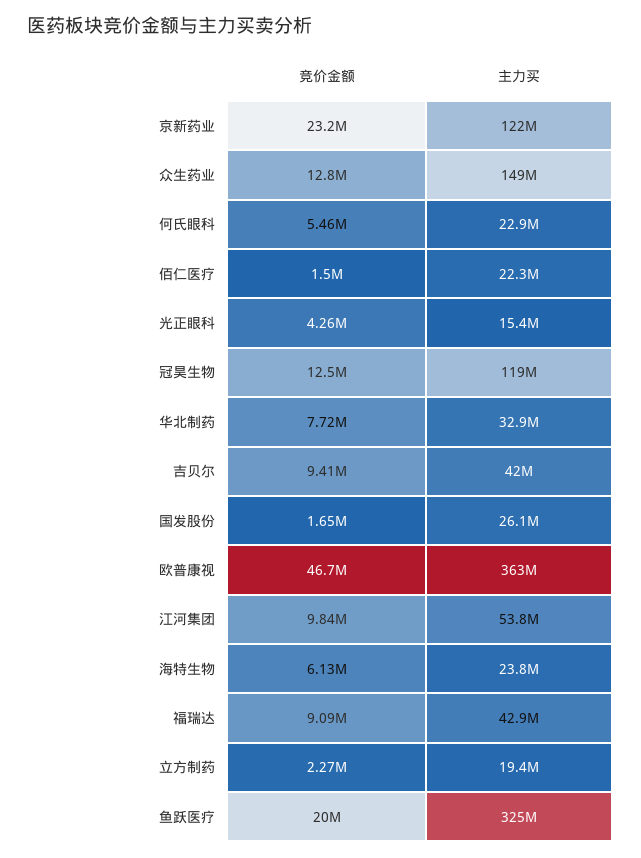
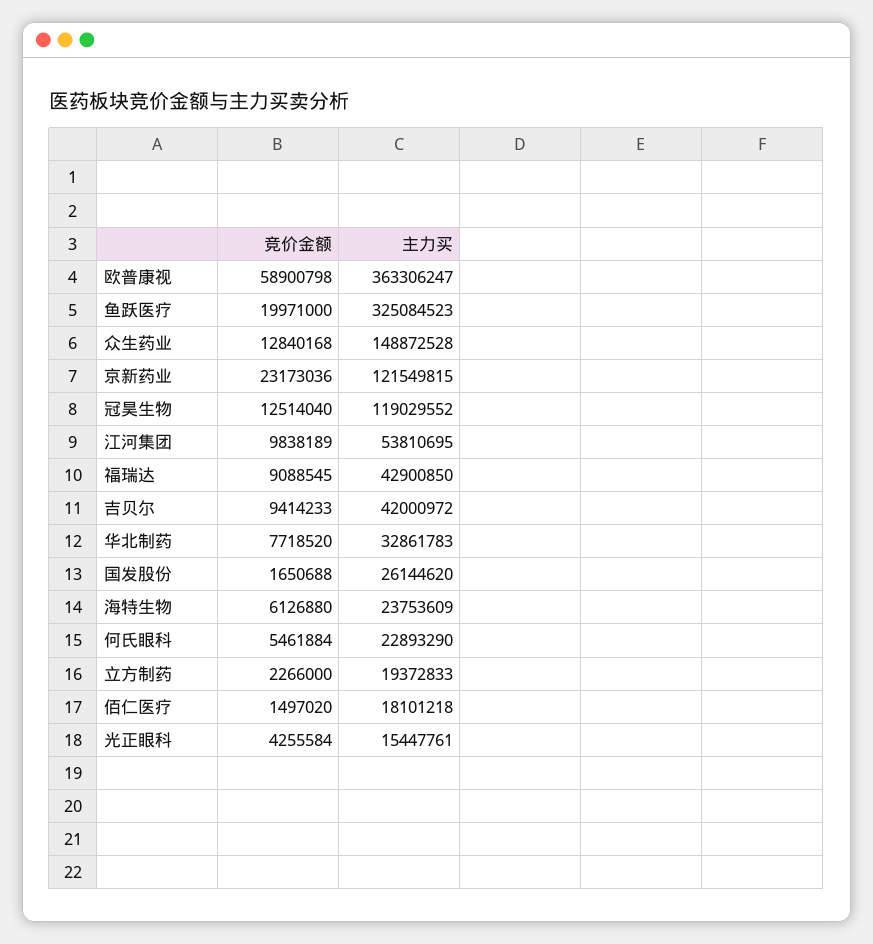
主力买, 佰仁医疗: 22300000 -> 18101218
竞价金额, 欧普康视: 46700000 -> 58900798

